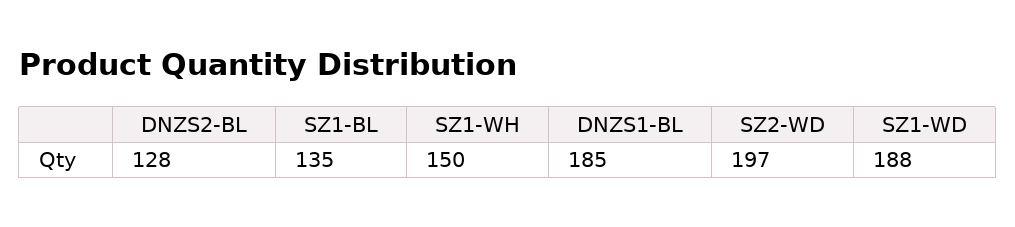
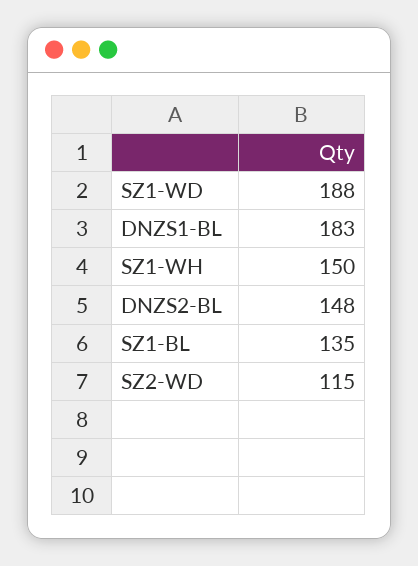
DNZS2-BL: 128 -> 148
DNZS1-BL: 185 -> 183
SZ2-WD: 197 -> 115

